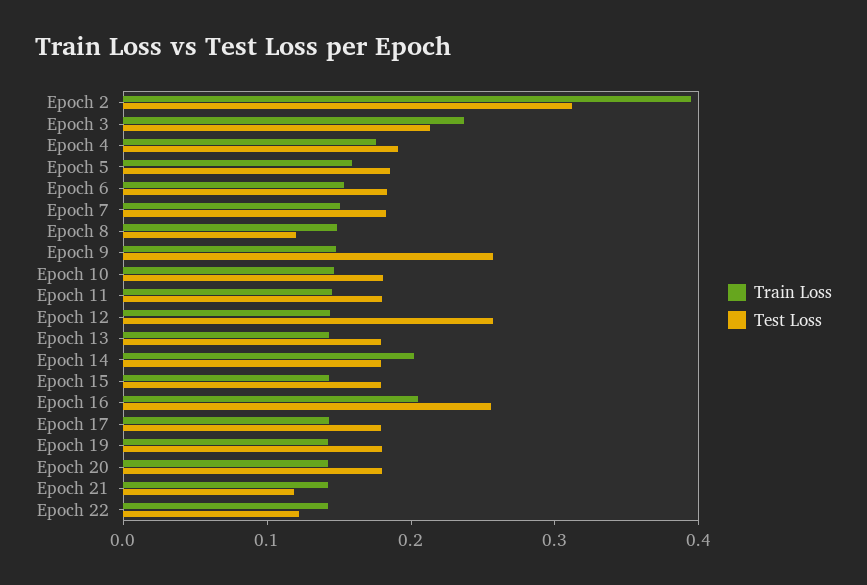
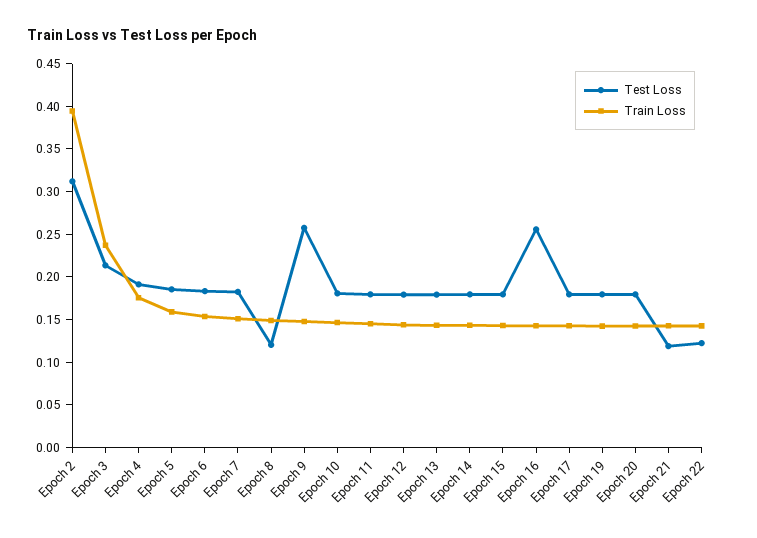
Test Loss, Epoch 12: 0.26 -> 0.18
Train Loss, Epoch 14: 0.2 -> 0.14
Train Loss, Epoch 16: 0.2 -> 0.14

